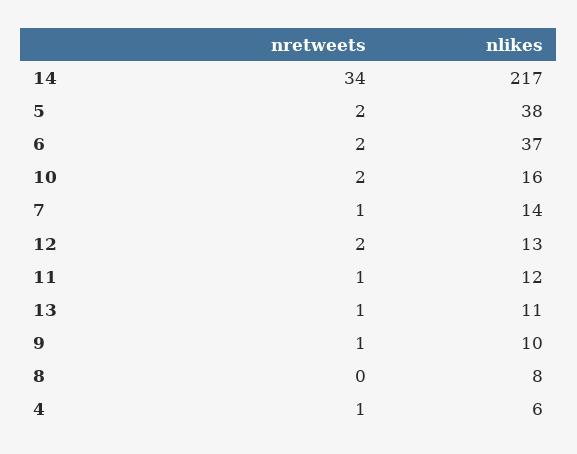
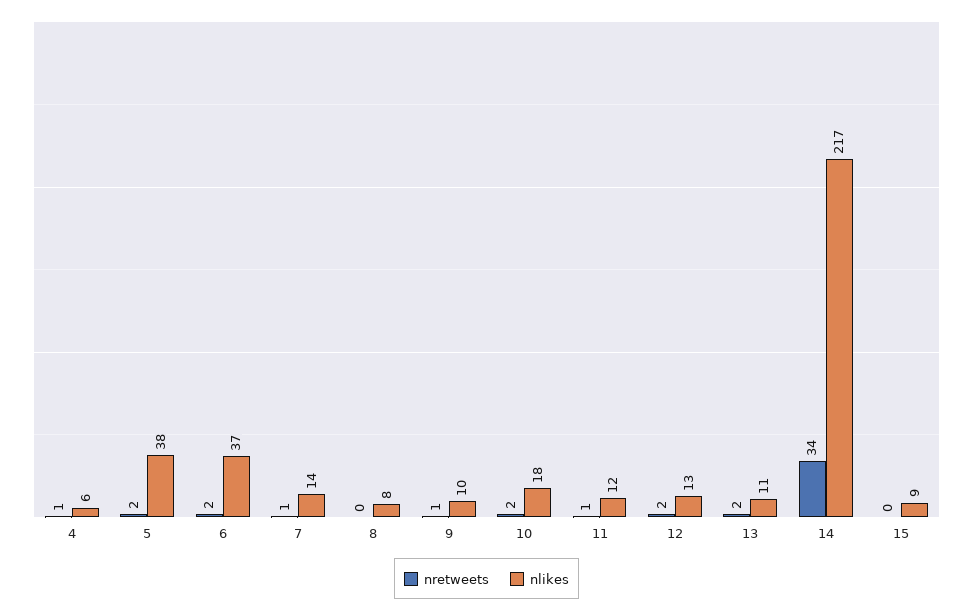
nlikes, 10: 16 -> 18
nretweets, 13: 1 -> 2
nretweets, 15: none -> 0
nlikes, 15: none -> 9

